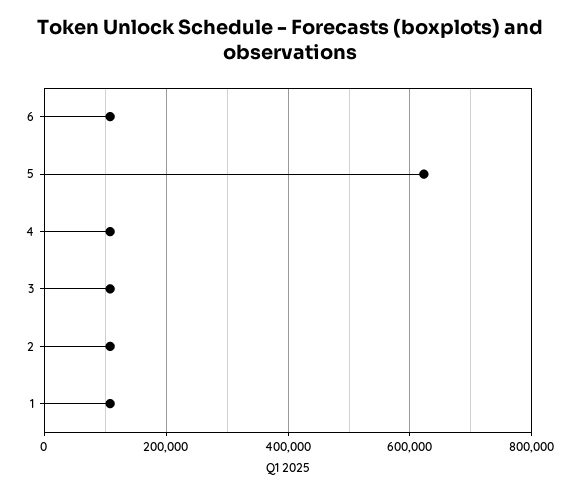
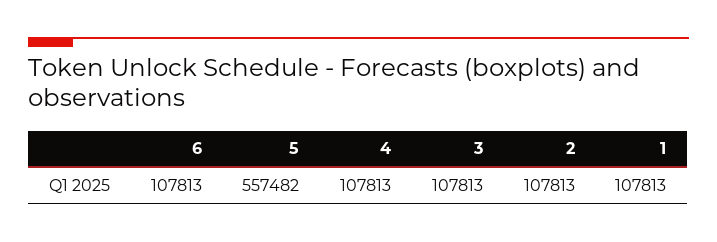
5: 620000 -> 557482

